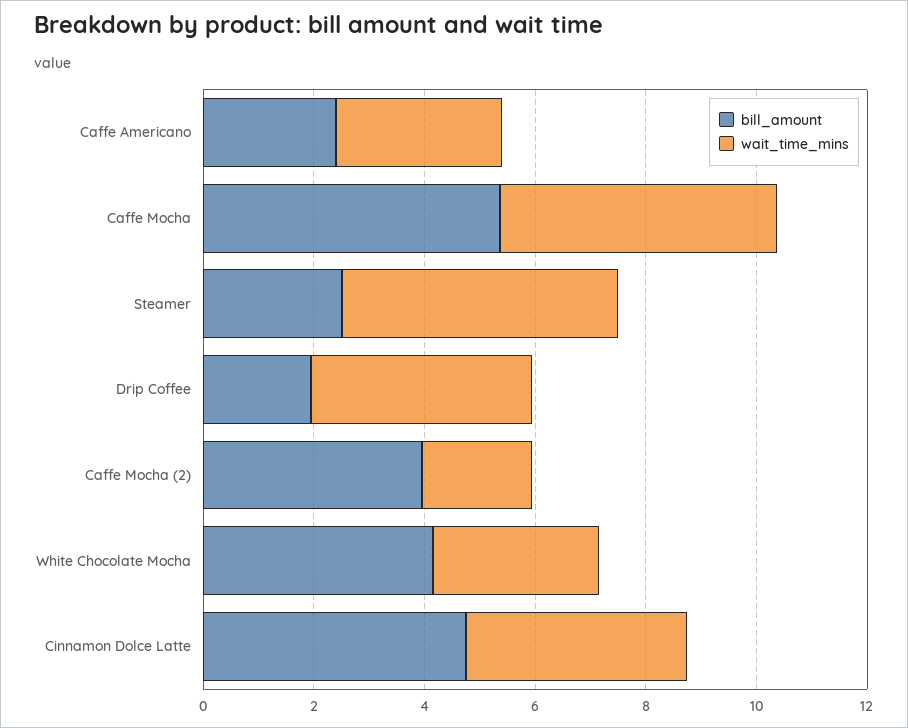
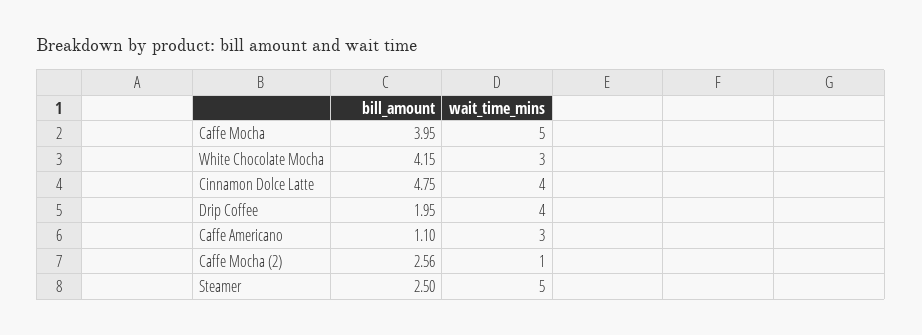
bill_amount, Caffe Americano: 2.5 -> 1.1
bill_amount, Caffe Mocha: 5.5 -> 3.95
bill_amount, Caffe Mocha (2): 4 -> 2.56
wait_time_mins, Caffe Mocha (2): 2 -> 1

